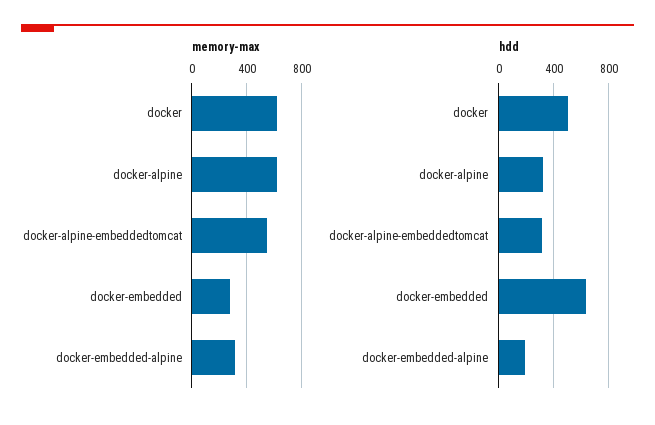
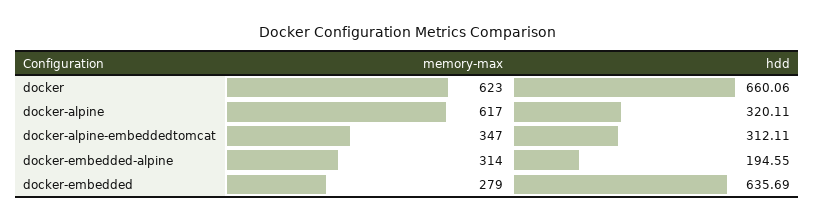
memory-max, docker-alpine-embeddedtomcat: 550 -> 347
hdd, docker: 500 -> 660.06

